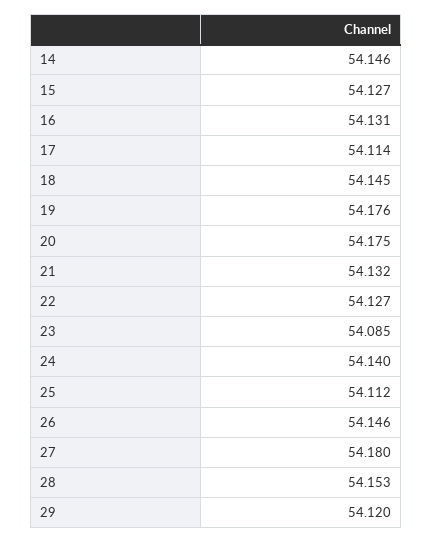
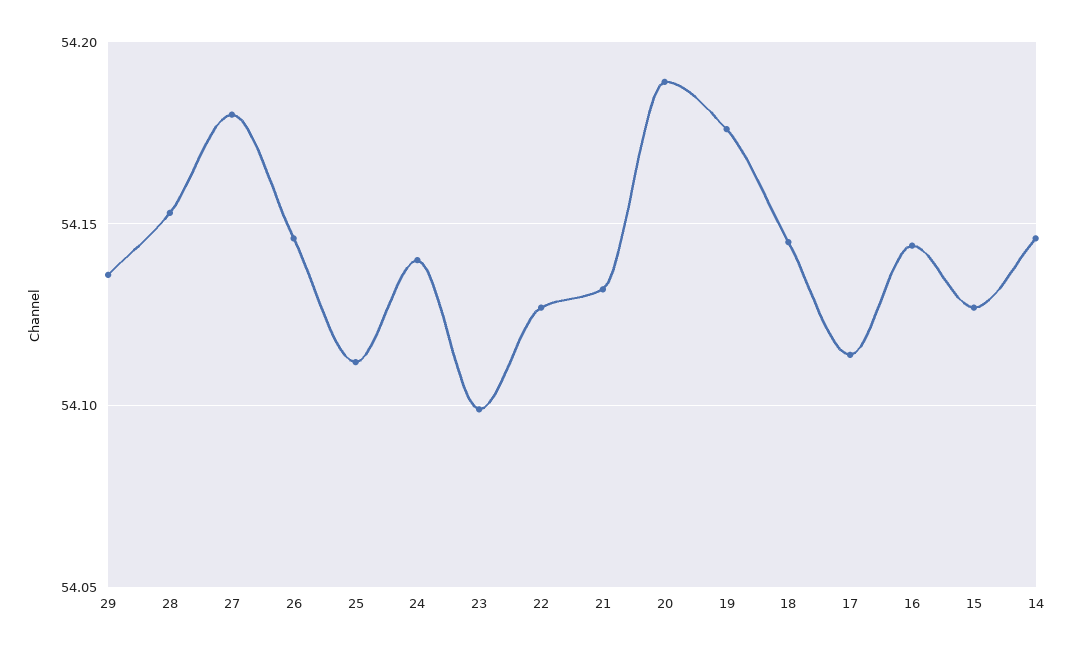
16: 54.131 -> 54.145
20: 54.175 -> 54.19
23: 54.085 -> 54.1
29: 54.12 -> 54.135

